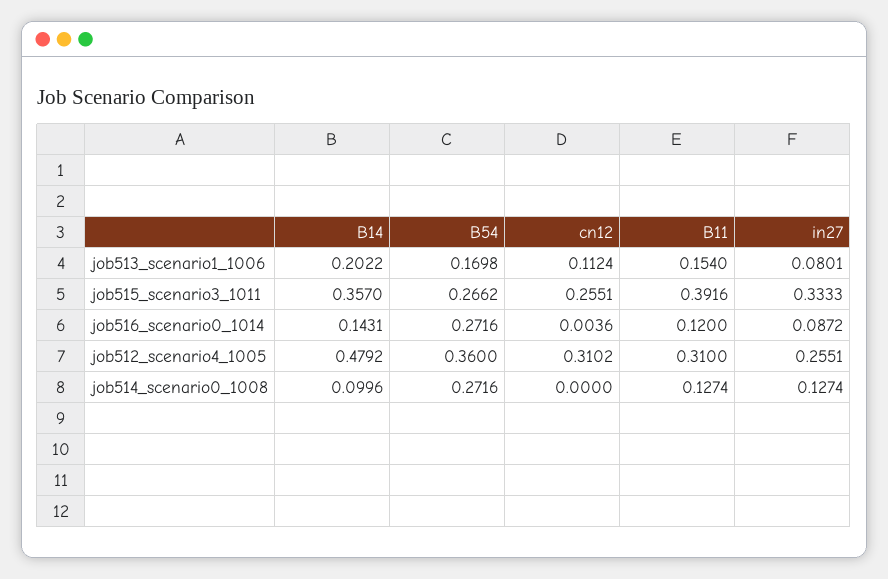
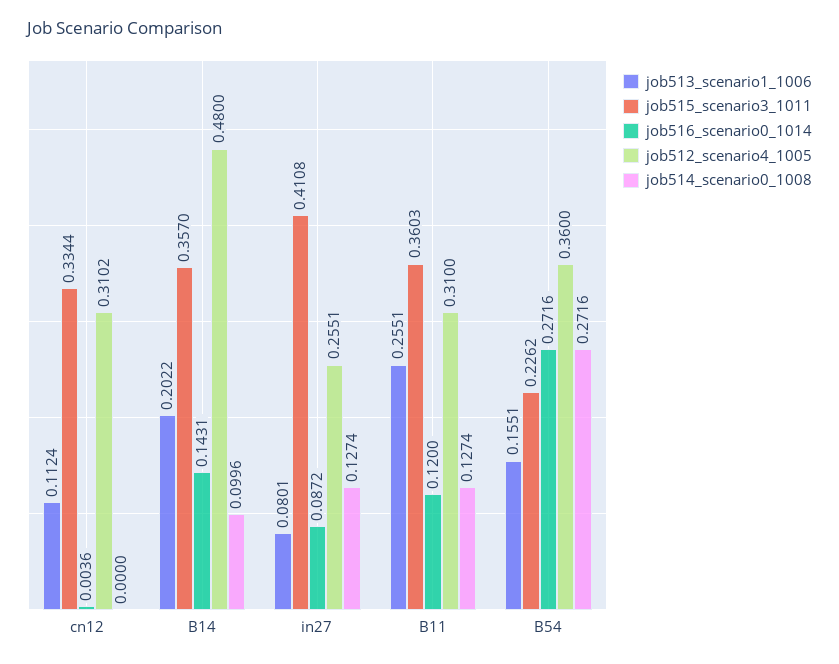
job513_scenario1_1006, B54: 0.1698 -> 0.1551
job513_scenario1_1006, B11: 0.154 -> 0.2551
job515_scenario3_1011, B54: 0.2662 -> 0.2262
job515_scenario3_1011, cn12: 0.2551 -> 0.3344
job515_scenario3_1011, B11: 0.3916 -> 0.3603
job515_scenario3_1011, in27: 0.3333 -> 0.4108
job512_scenario4_1005, B14: 0.4792 -> 0.48

